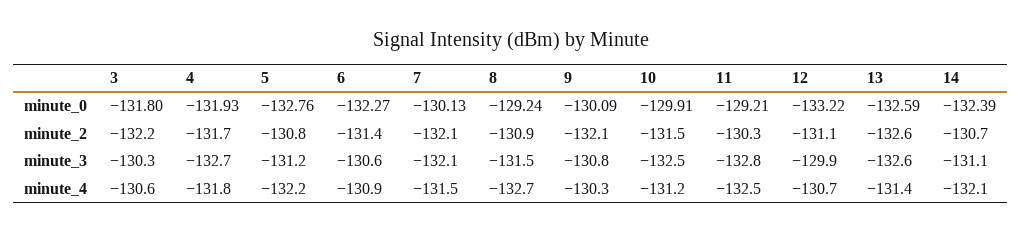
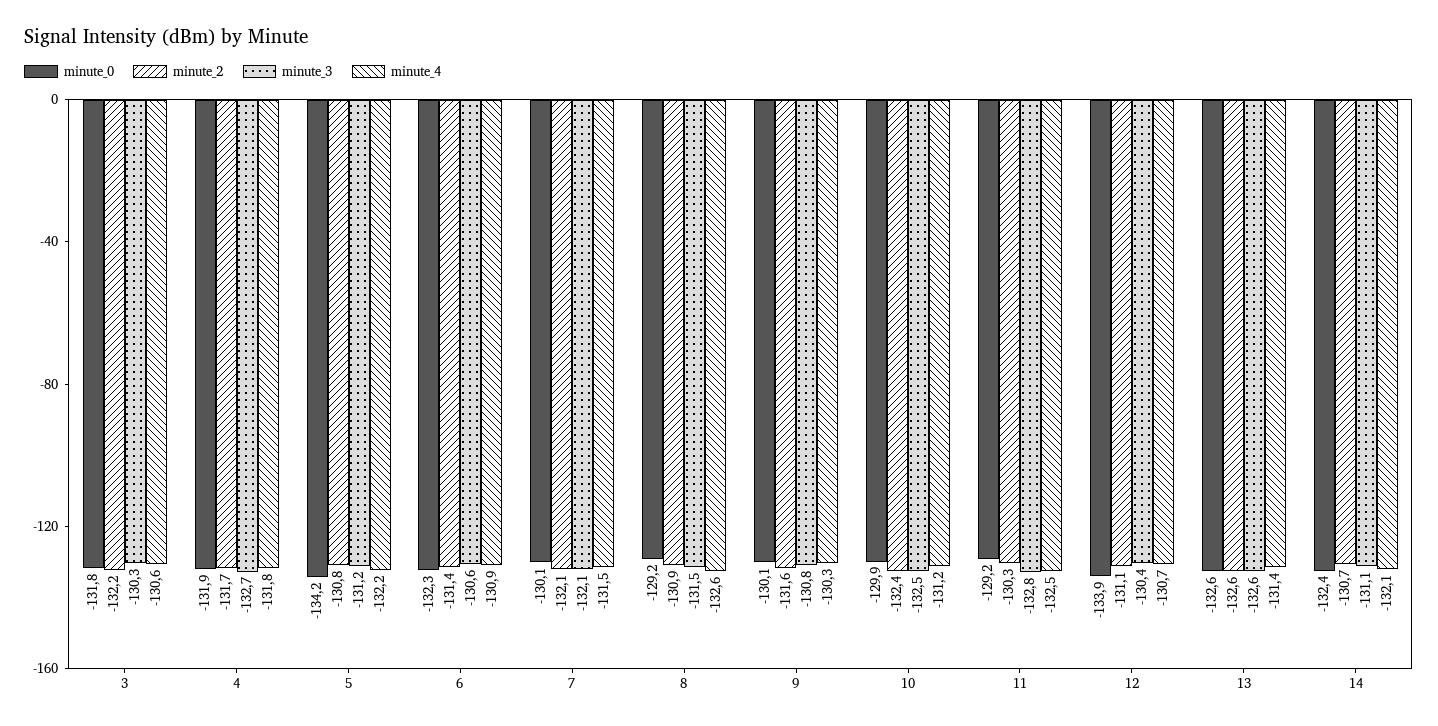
minute_0, 5: -132.76 -> -134.2
minute_0, 12: -133.22 -> -133.9
minute_2, 9: -132.1 -> -131.6
minute_2, 10: -131.5 -> -132.4
minute_3, 12: -129.9 -> -130.4
minute_4, 8: -132.7 -> -132.6

